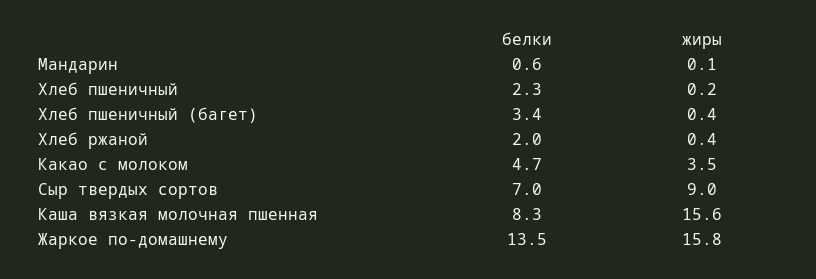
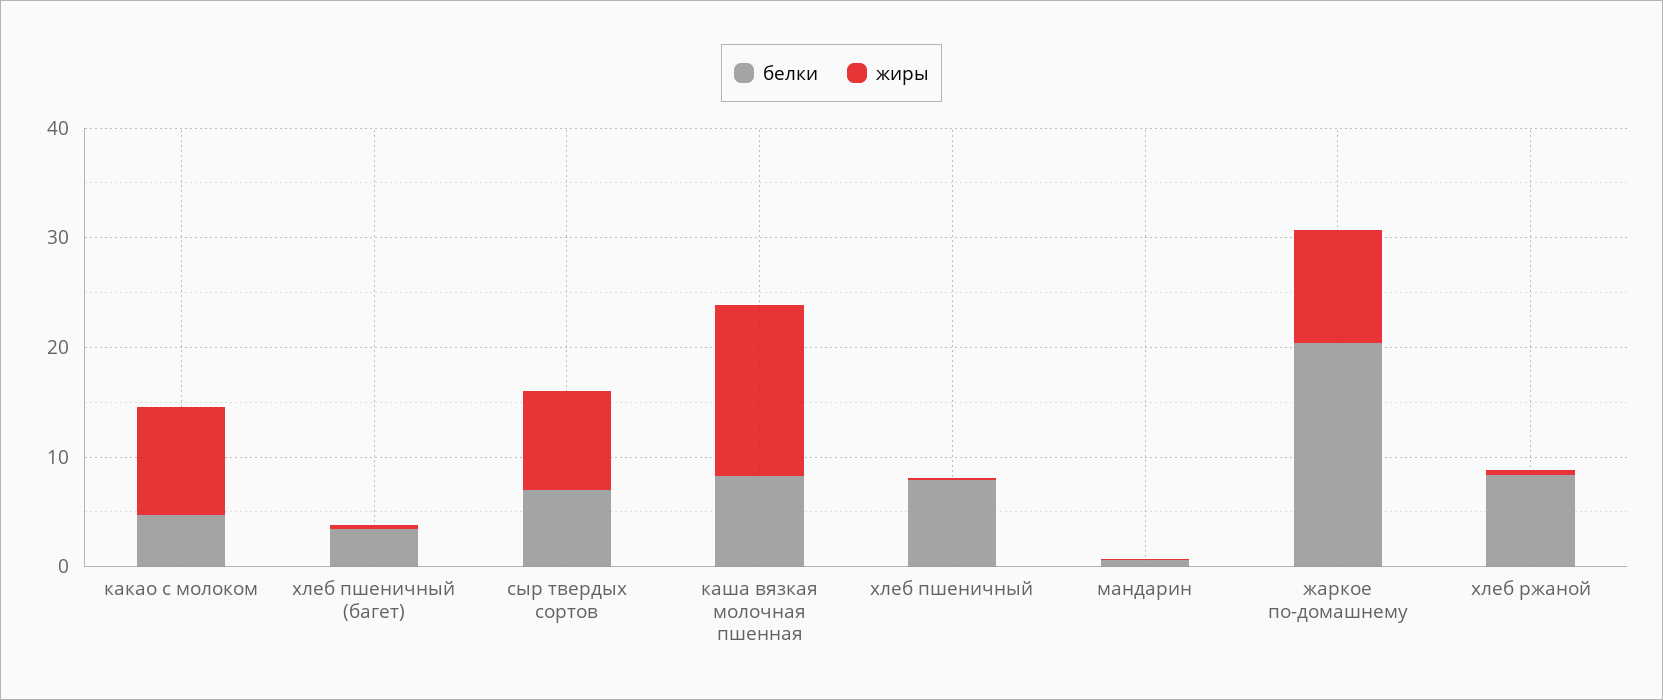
белки, Хлеб пшеничный: 2.3 -> 8
белки, Хлеб ржаной: 2 -> 8
жиры, Какао с молоком: 3.5 -> 10
белки, Жаркое по-домашнему: 13.5 -> 20
жиры, Жаркое по-домашнему: 15.8 -> 10

